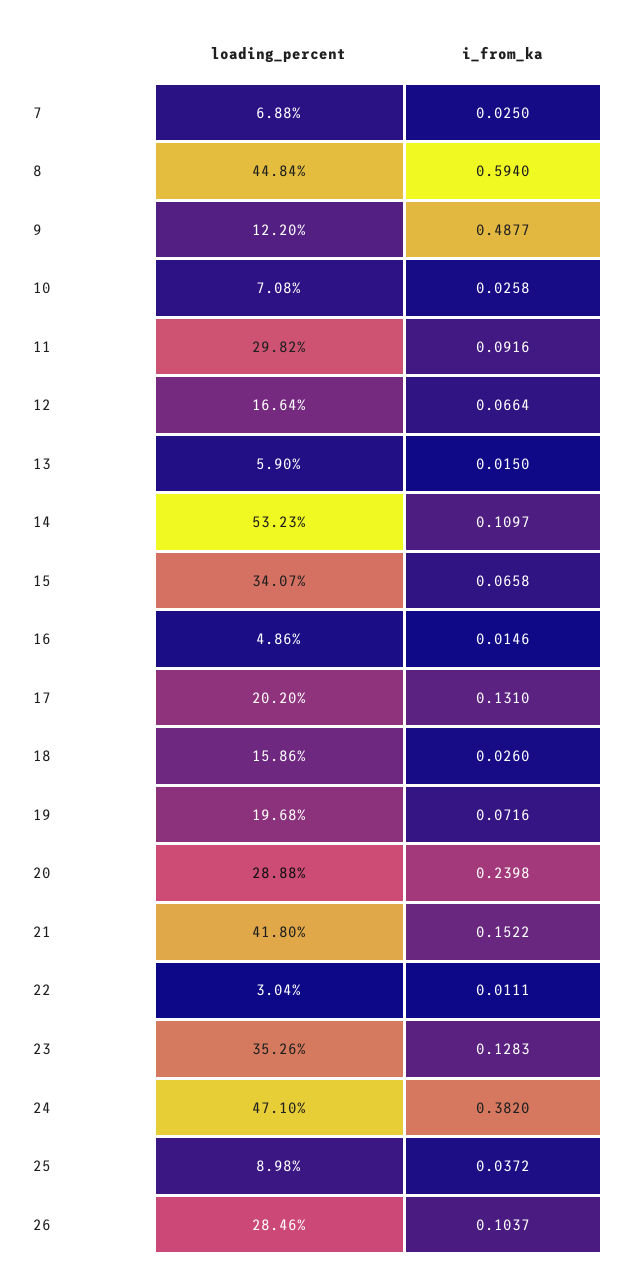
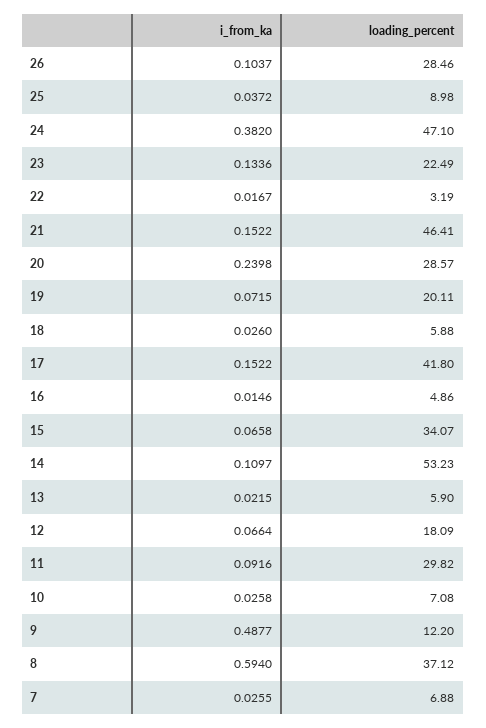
i_from_ka, 7: 0.025 -> 0.0255
loading_percent, 8: 44.84 -> 37.12
loading_percent, 12: 16.64 -> 18.09
i_from_ka, 13: 0.015 -> 0.0215
loading_percent, 17: 20.2 -> 41.8
i_from_ka, 17: 0.131 -> 0.1522
loading_percent, 18: 15.86 -> 5.88
loading_percent, 19: 19.68 -> 20.11
i_from_ka, 19: 0.0716 -> 0.0715
loading_percent, 20: 28.88 -> 28.57
loading_percent, 21: 41.8 -> 46.41
loading_percent, 22: 3.04 -> 3.19
i_from_ka, 22: 0.0111 -> 0.0167
loading_percent, 23: 35.26 -> 22.49
i_from_ka, 23: 0.1283 -> 0.1336

